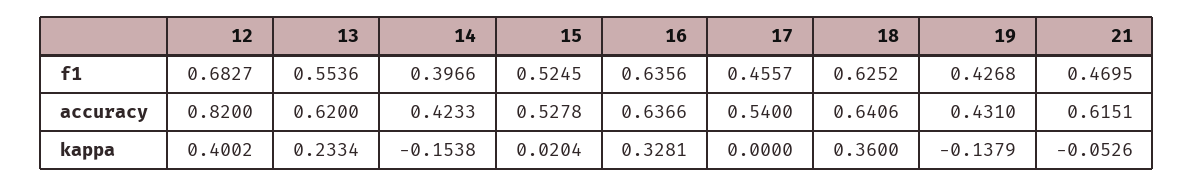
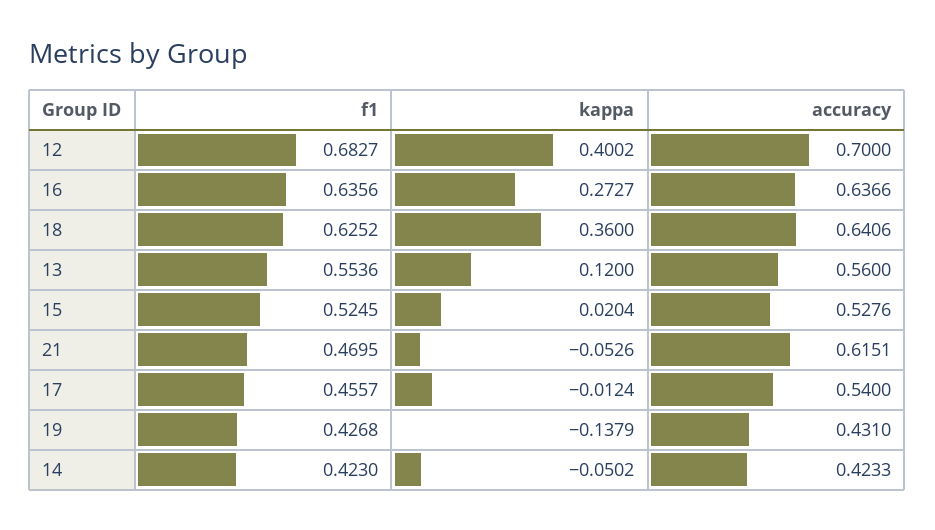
14, f1: 0.3966 -> 0.423
12, accuracy: 0.82 -> 0.7
13, accuracy: 0.62 -> 0.56
15, accuracy: 0.5278 -> 0.5276
13, kappa: 0.2334 -> 0.12
14, kappa: -0.1538 -> -0.0502
16, kappa: 0.3281 -> 0.2727
17, kappa: 0 -> -0.0124

